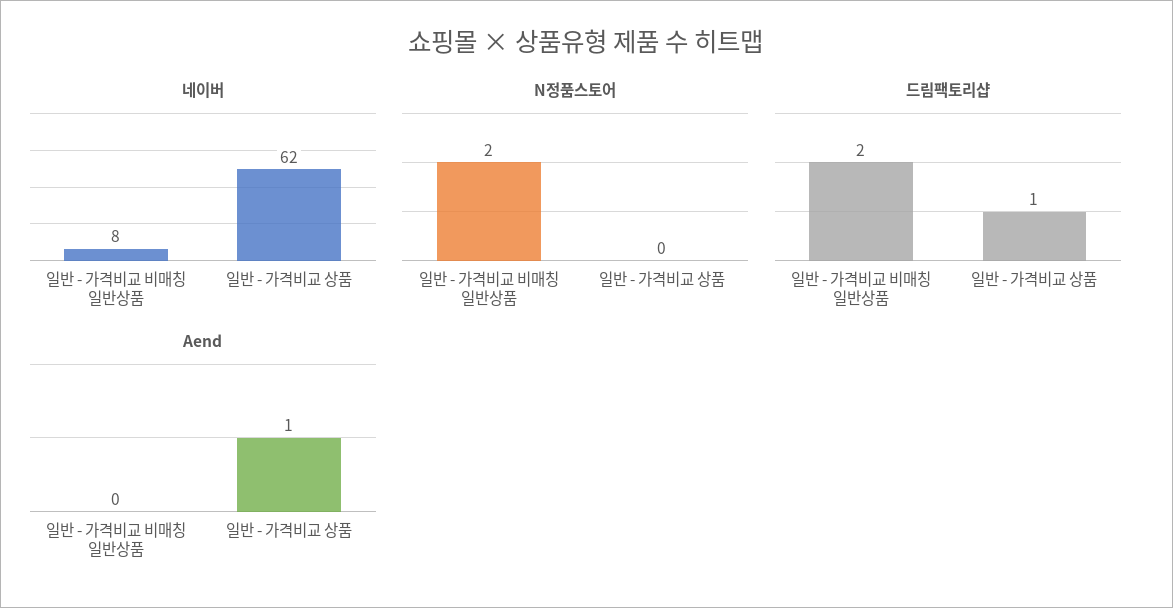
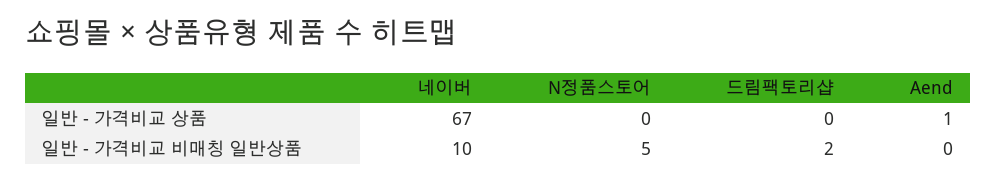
네이버, 일반 - 가격비교 비매칭 일반상품: 8 -> 10
네이버, 일반 - 가격비교 상품: 62 -> 67
N정품스토어, 일반 - 가격비교 비매칭 일반상품: 2 -> 5
드림팩토리샵, 일반 - 가격비교 상품: 1 -> 0

